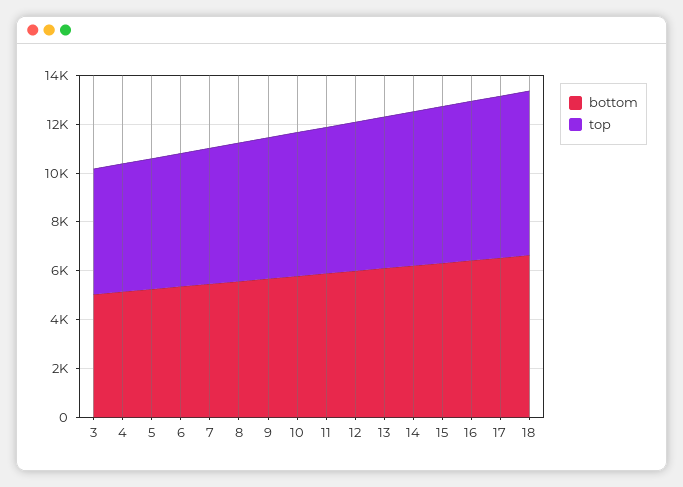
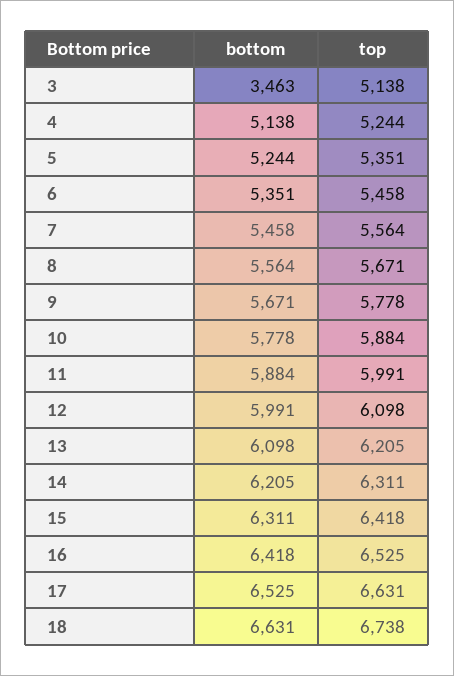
bottom, 3: 5000 -> 3463

